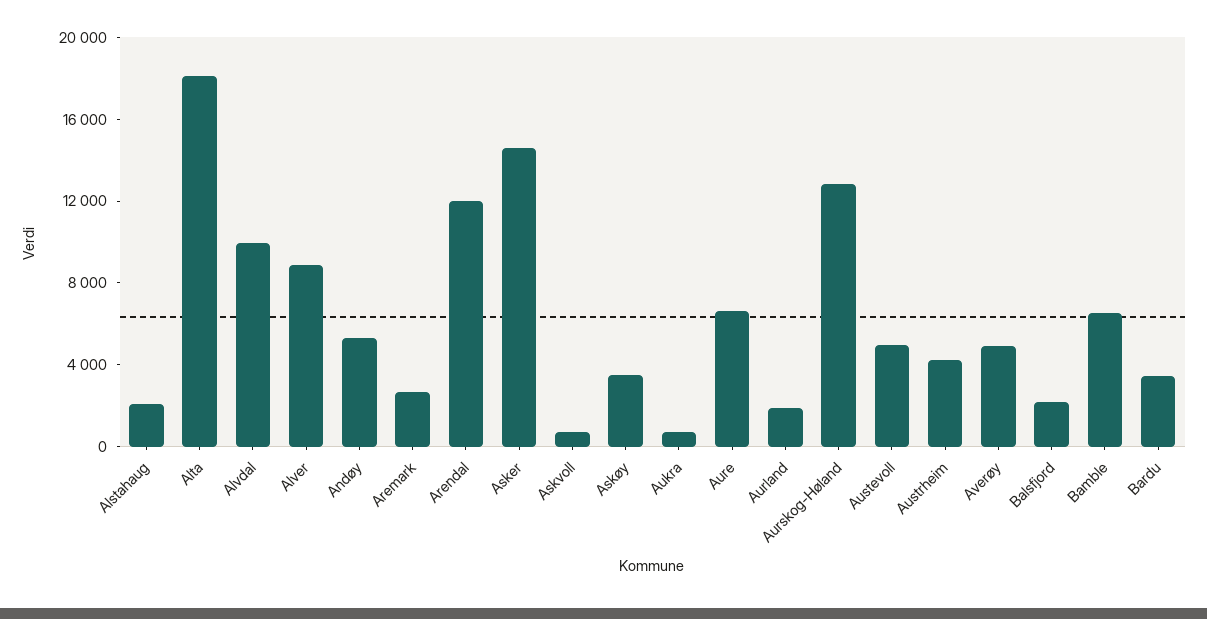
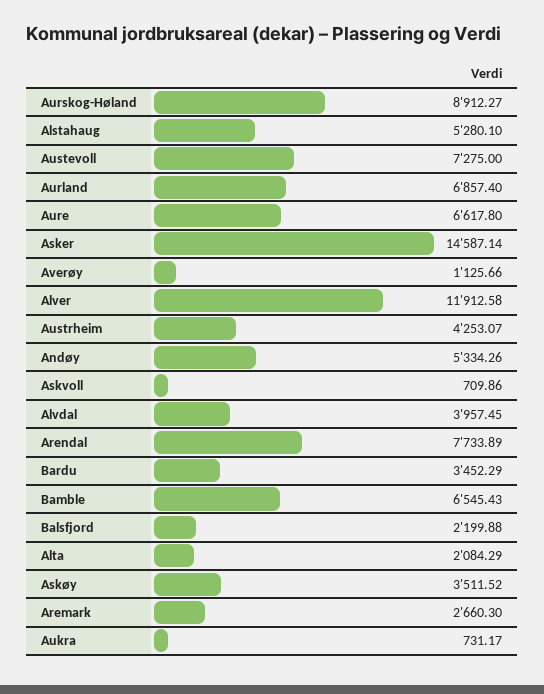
Alstahaug: 2000 -> 5280.1
Alta: 18000 -> 2084.29
Alvdal: 10000 -> 3957.45
Alver: 9000 -> 11912.58
Arendal: 12000 -> 7733.89
Aurland: 2000 -> 6857.4
Aurskog-Høland: 13000 -> 8912.27
Austevoll: 5000 -> 7275
Averøy: 5000 -> 1125.66

